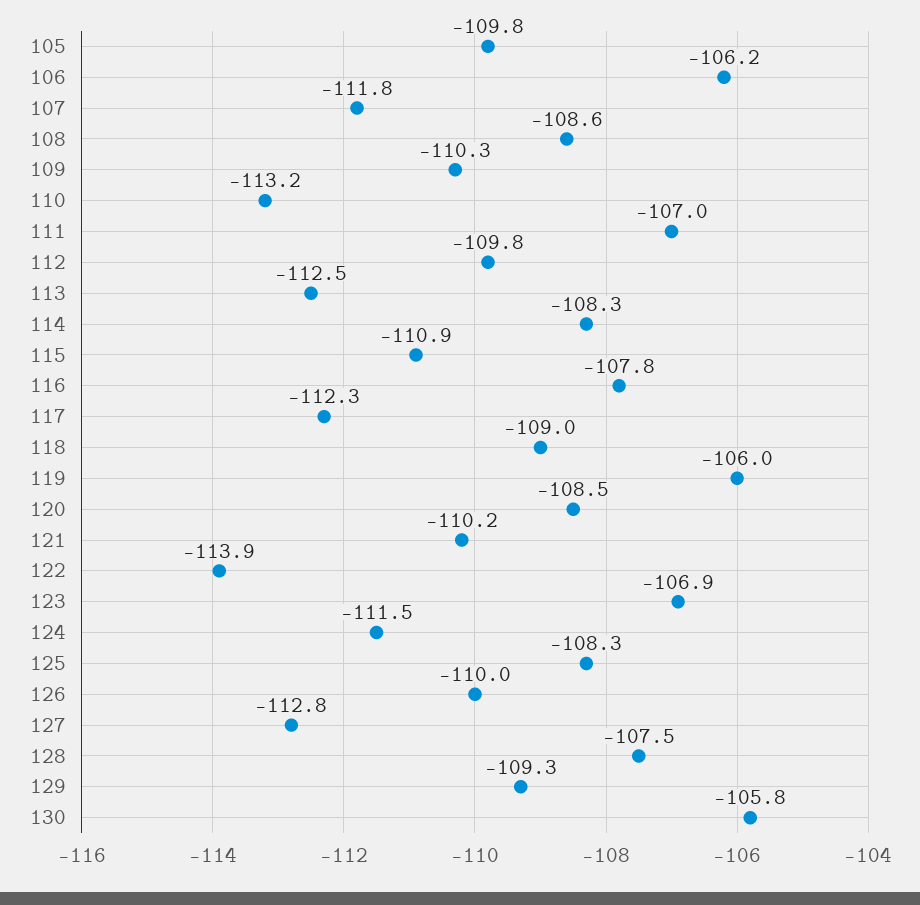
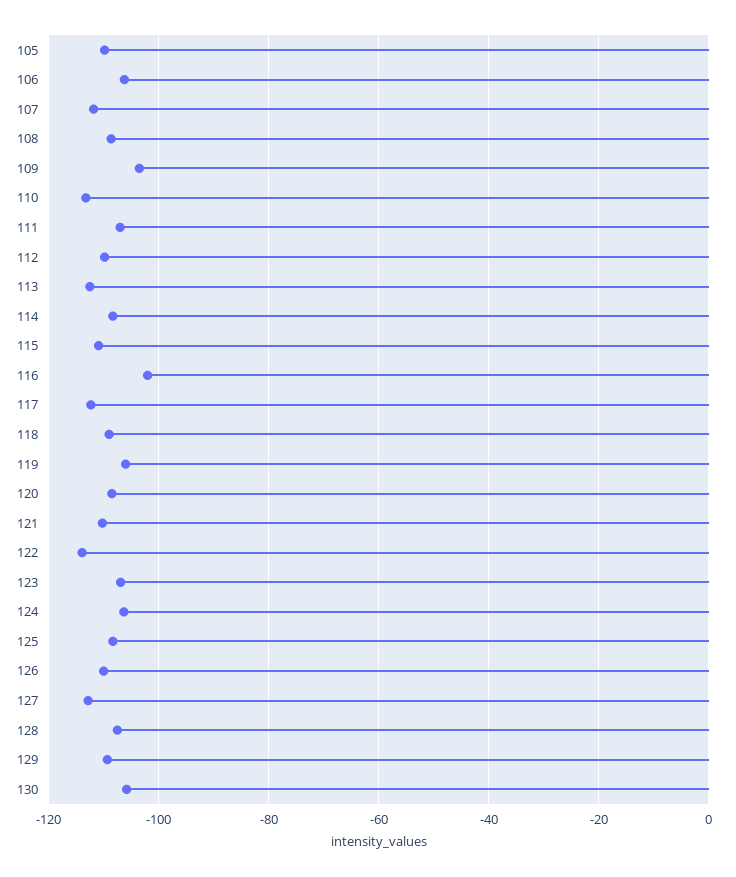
109: -110.3 -> -104
116: -107.8 -> -102
124: -111.5 -> -106

